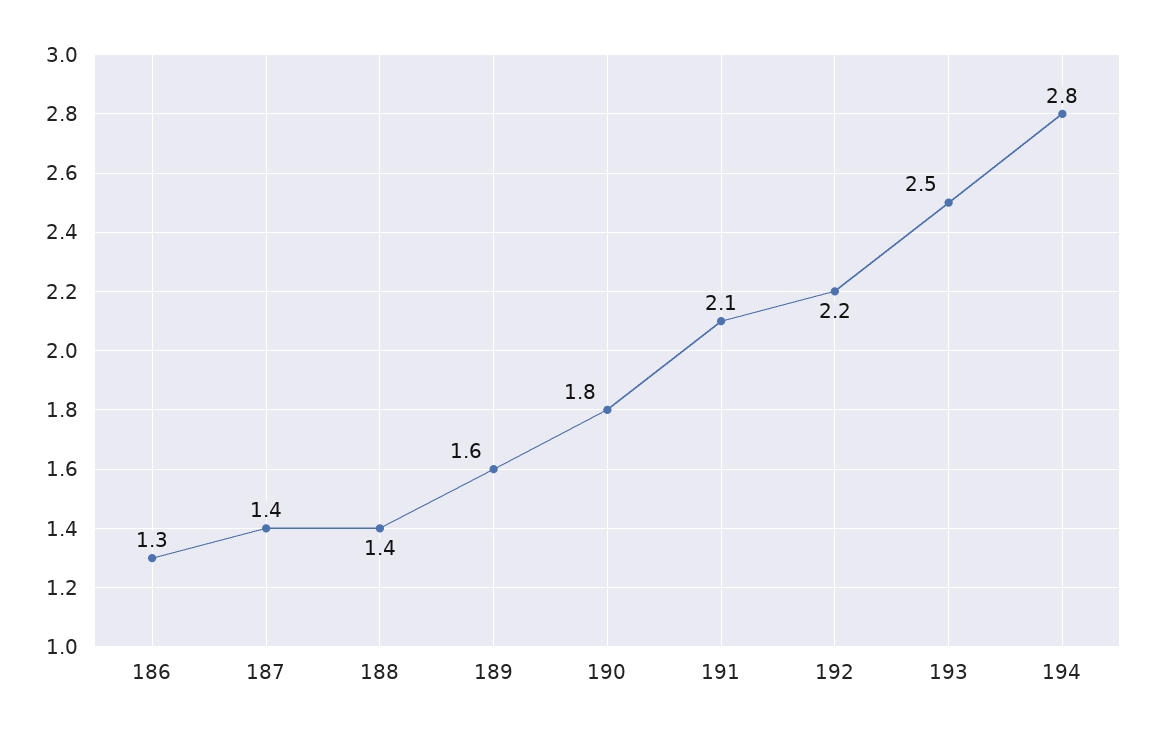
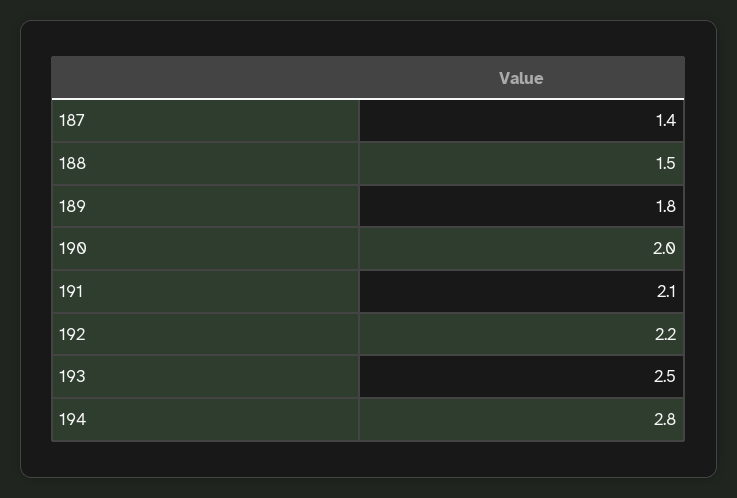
186: 1.3 -> none
188: 1.4 -> 1.5
189: 1.6 -> 1.8
190: 1.8 -> 2

